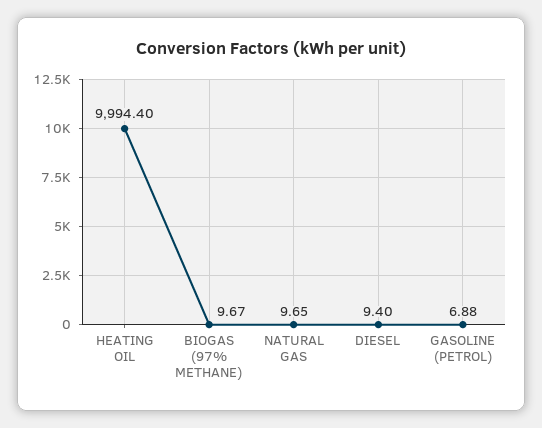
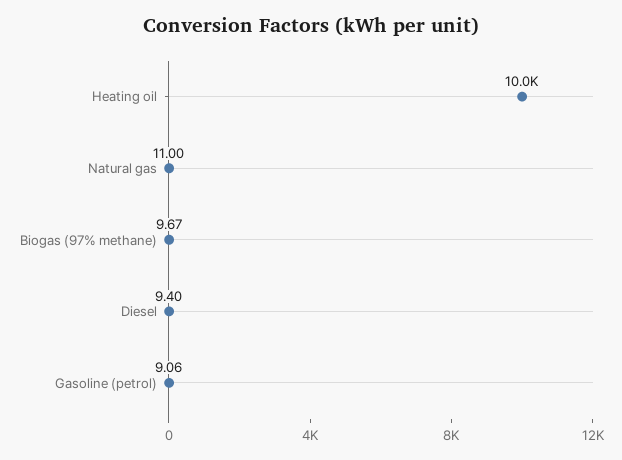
HEATING OIL: 9994.4 -> 10000
NATURAL GAS: 9.65 -> 11
GASOLINE (PETROL): 6.88 -> 9.06

